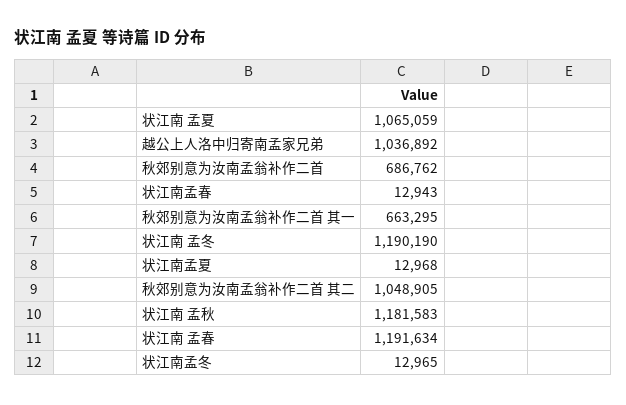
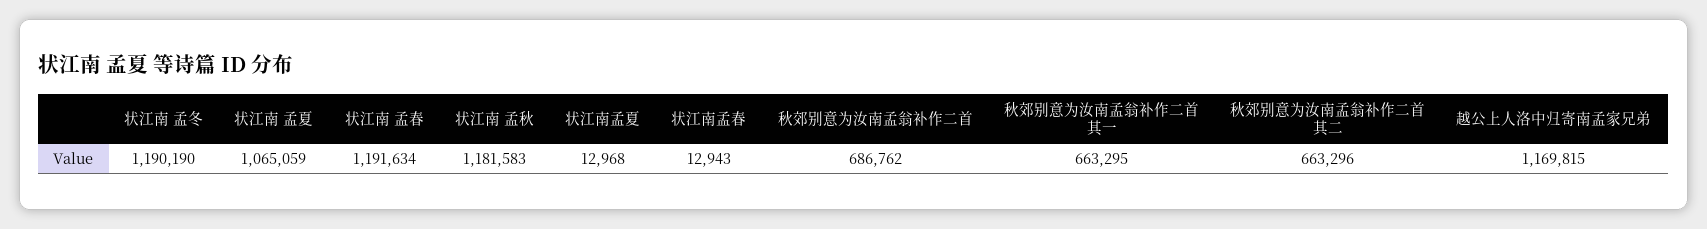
越公上人洛中归寄南孟家兄弟: 1036892 -> 1169815
秋郊别意为汝南孟翁补作二首 其二: 1048905 -> 663296
状江南孟冬: 12965 -> none

